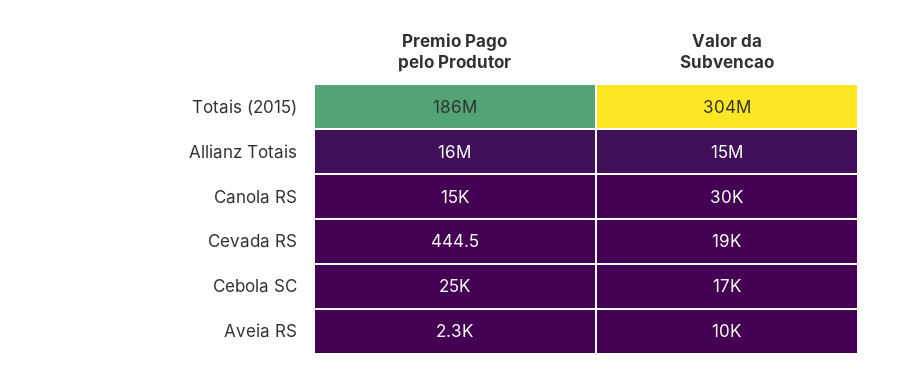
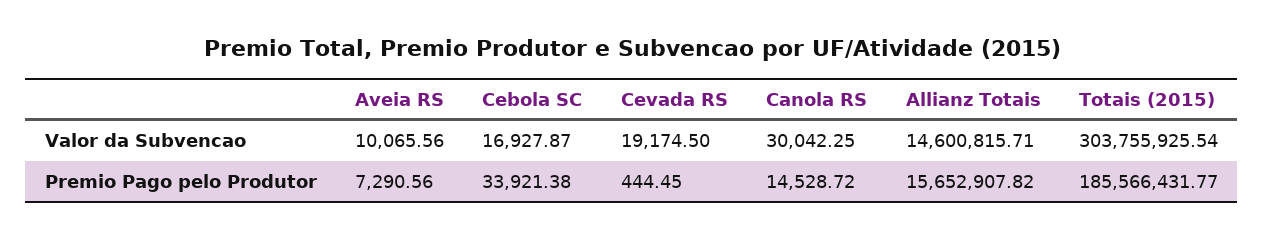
Premio Pago pelo Produtor, Cebola SC: 25000 -> 33921.38
Premio Pago pelo Produtor, Aveia RS: 2300 -> 7290.56

